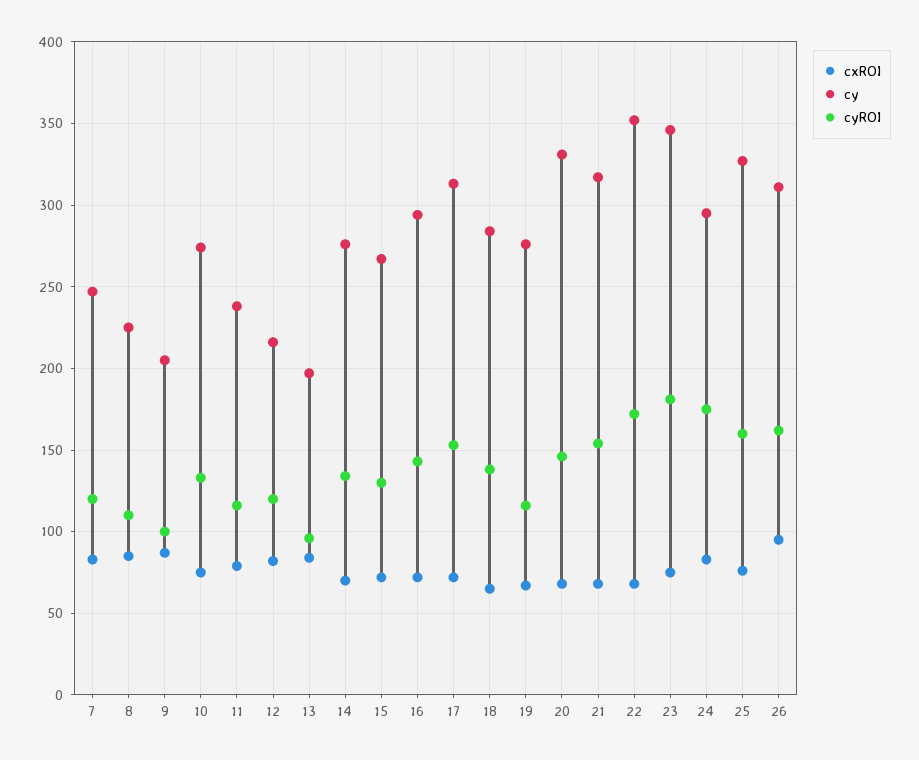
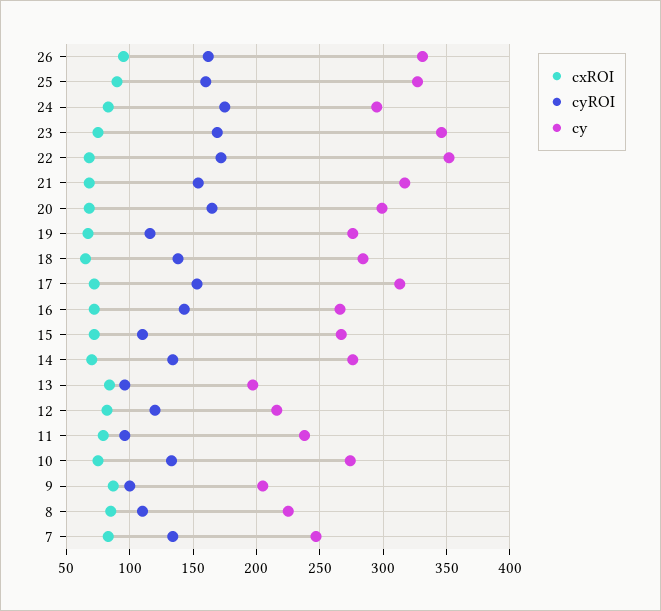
cyROI, 7: 120 -> 135
cyROI, 11: 115 -> 95
cyROI, 15: 130 -> 110
cy, 16: 295 -> 265
cy, 20: 330 -> 300
cyROI, 20: 145 -> 165
cyROI, 23: 180 -> 170
cxROI, 25: 75 -> 90
cy, 26: 310 -> 330

